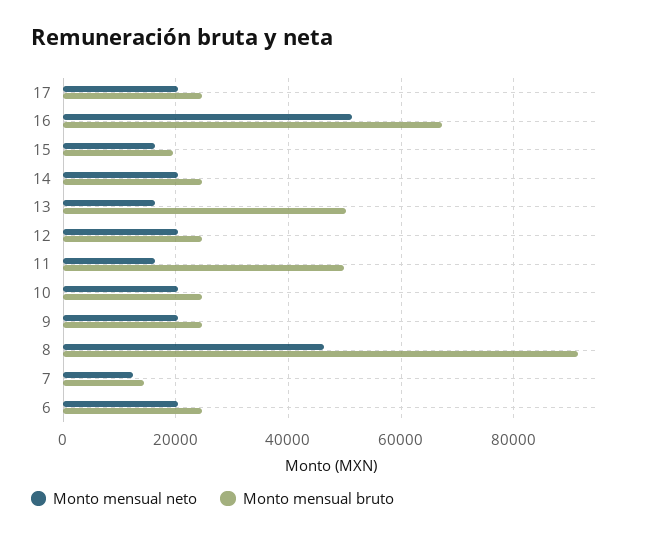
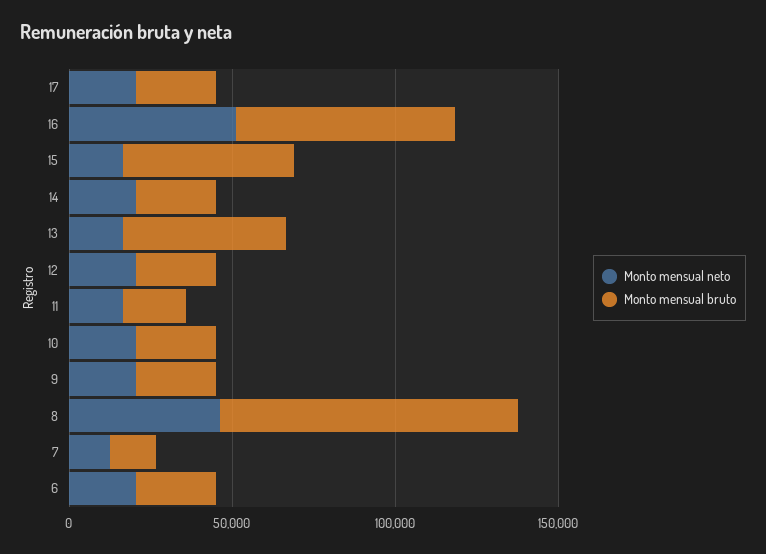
Monto mensual bruto, 15: 20000 -> 50000
Monto mensual bruto, 11: 50000 -> 20000

